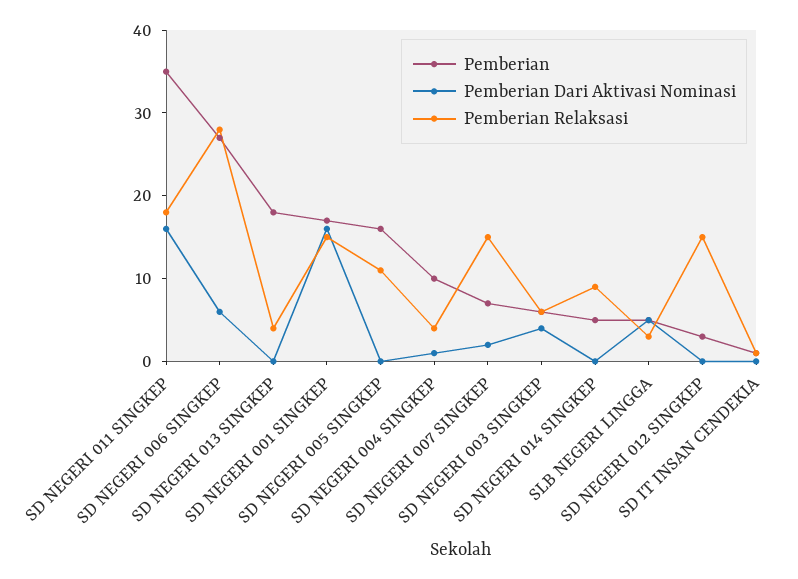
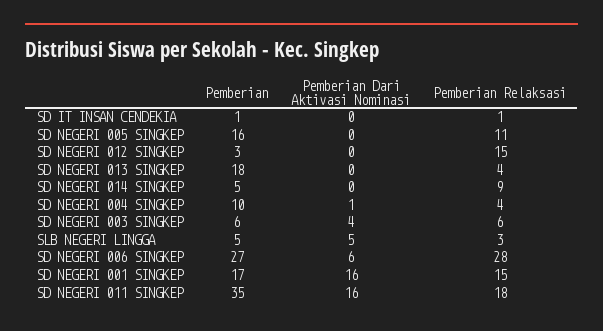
Pemberian, SD NEGERI 007 SINGKEP: 7 -> none
Pemberian Dari Aktivasi Nominasi, SD NEGERI 007 SINGKEP: 2 -> none
Pemberian Relaksasi, SD NEGERI 007 SINGKEP: 15 -> none

